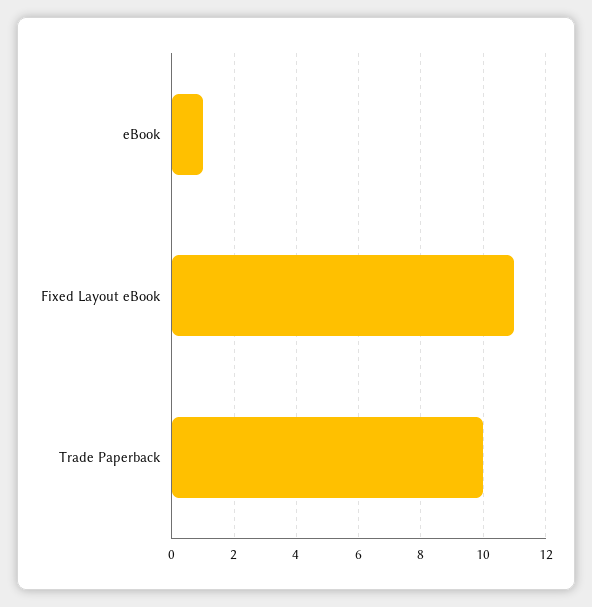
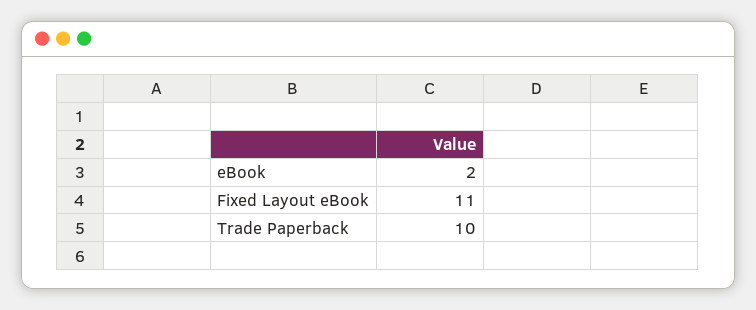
eBook: 1 -> 2

